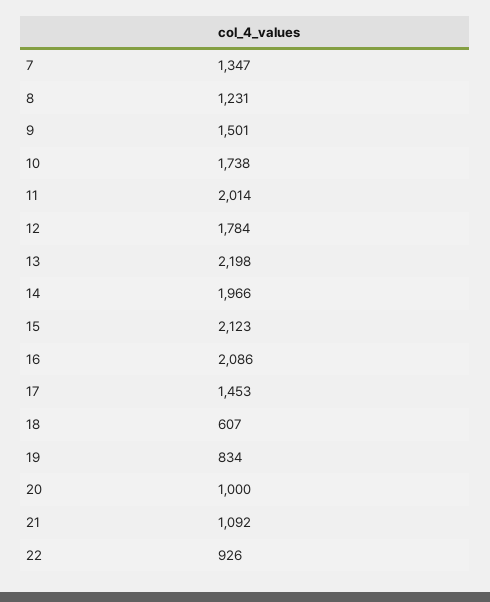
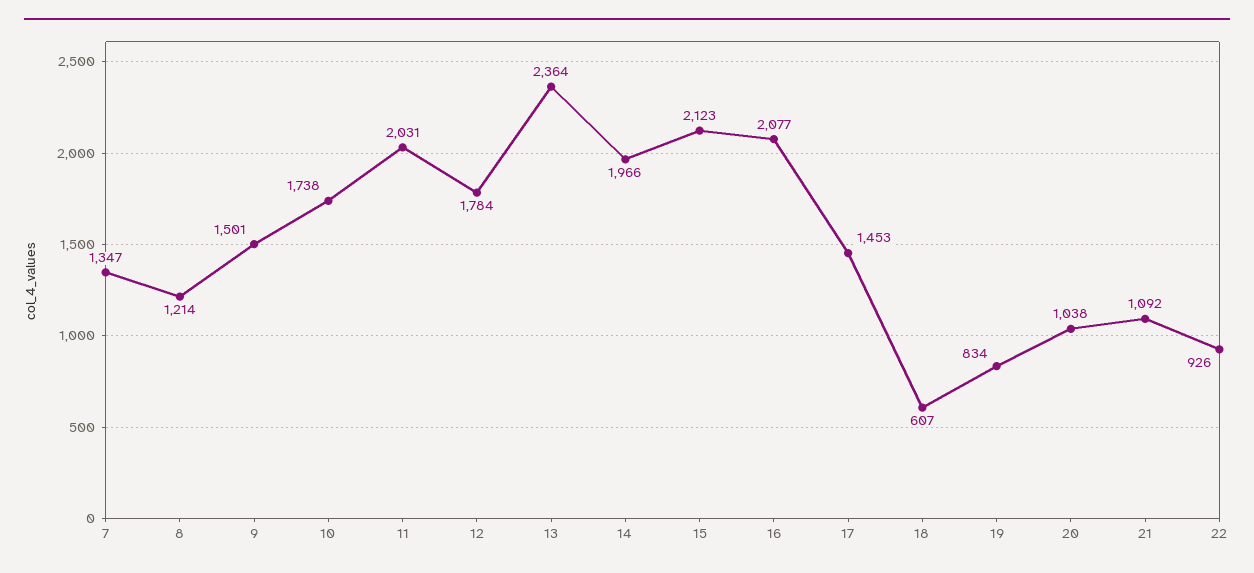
8: 1231 -> 1214
11: 2014 -> 2031
13: 2198 -> 2364
16: 2086 -> 2077
20: 1000 -> 1038

